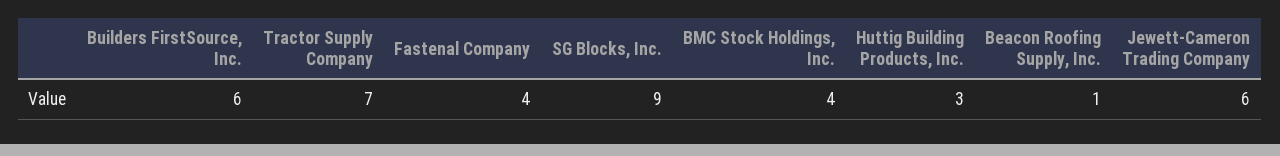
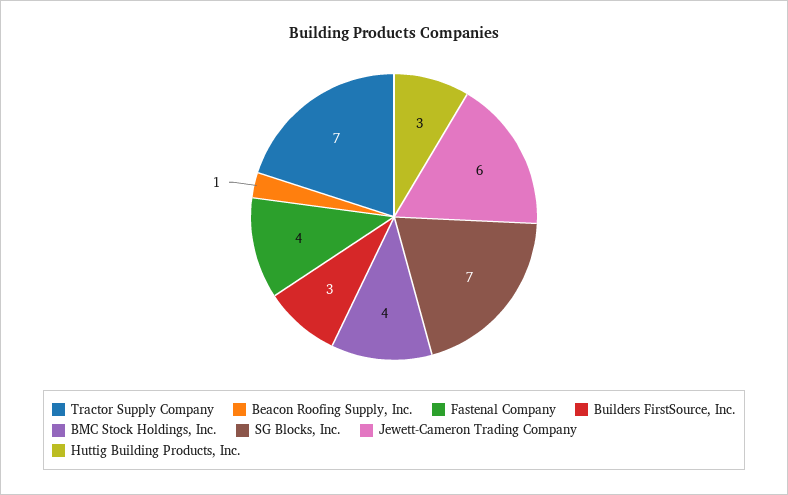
Builders FirstSource, Inc.: 6 -> 3
SG Blocks, Inc.: 9 -> 7

